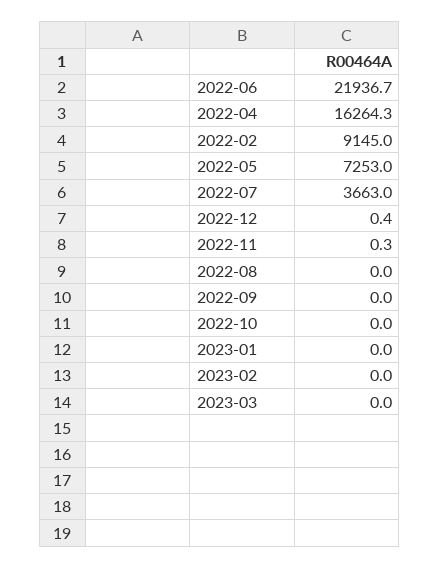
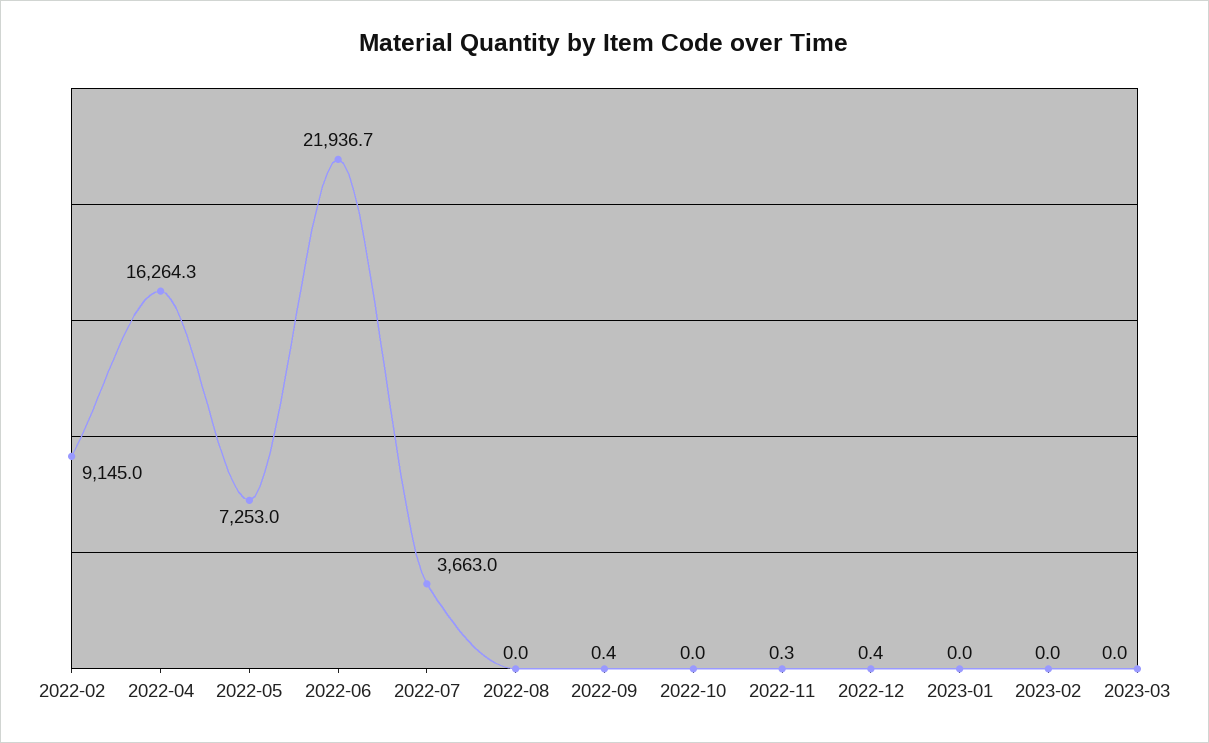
2022-09: 0 -> 0.4

